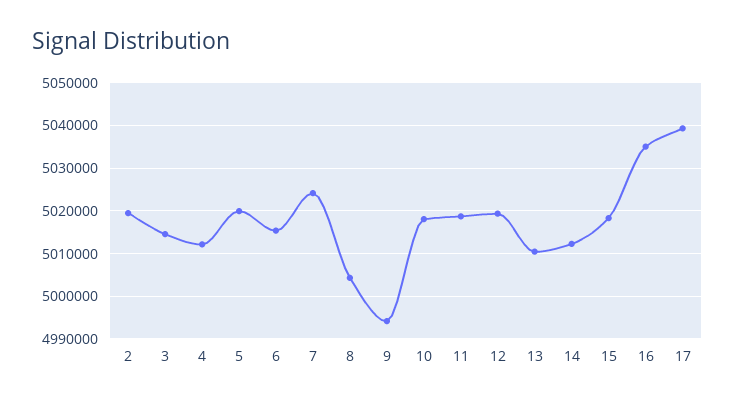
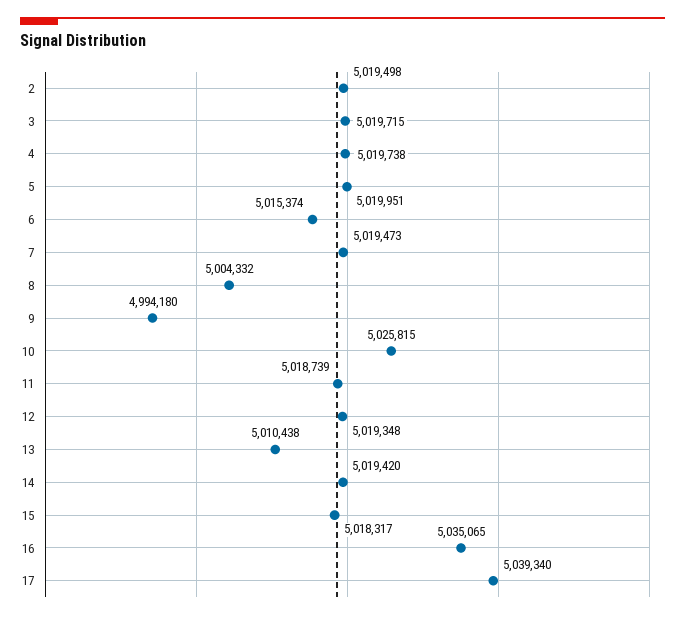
3: 5014000 -> 5019715
4: 5012000 -> 5019738
7: 5024000 -> 5019473
10: 5018000 -> 5025815
14: 5012000 -> 5019420

